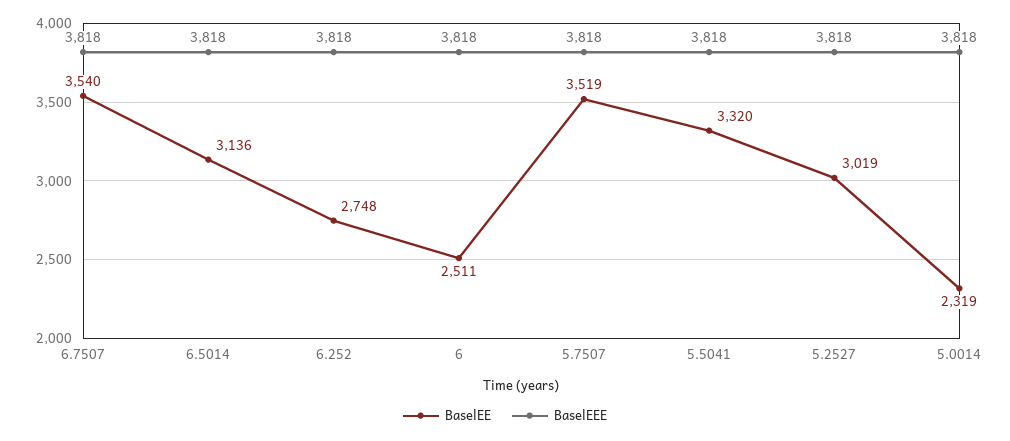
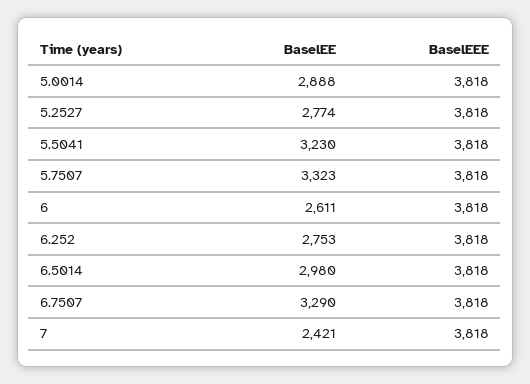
BaselEE, 6.7507: 3540 -> 3290
BaselEE, 6.5014: 3136 -> 2980
BaselEE, 6.252: 2748 -> 2753
BaselEE, 6: 2511 -> 2611
BaselEE, 5.7507: 3519 -> 3323
BaselEE, 5.5041: 3320 -> 3230
BaselEE, 5.2527: 3019 -> 2774
BaselEE, 5.0014: 2319 -> 2888
BaselEE, 7: none -> 2421
BaselEEE, 7: none -> 3818

